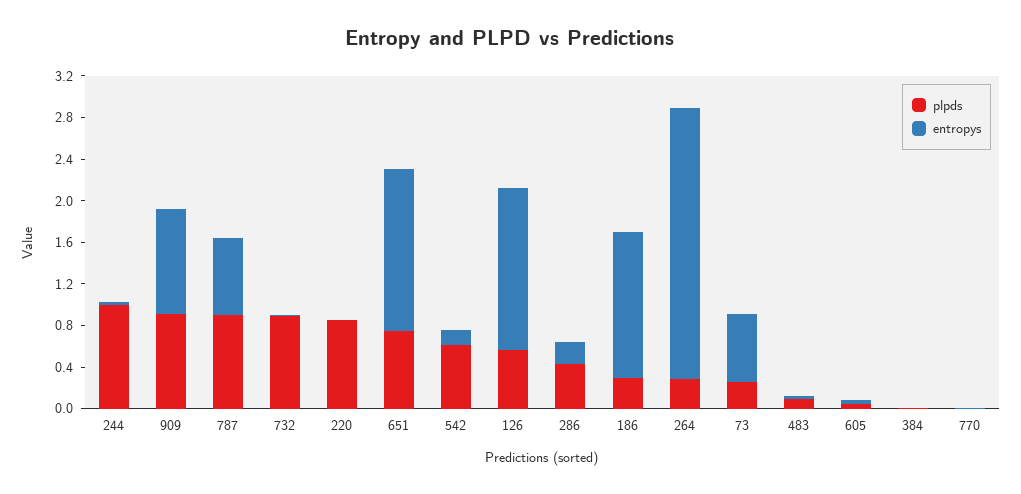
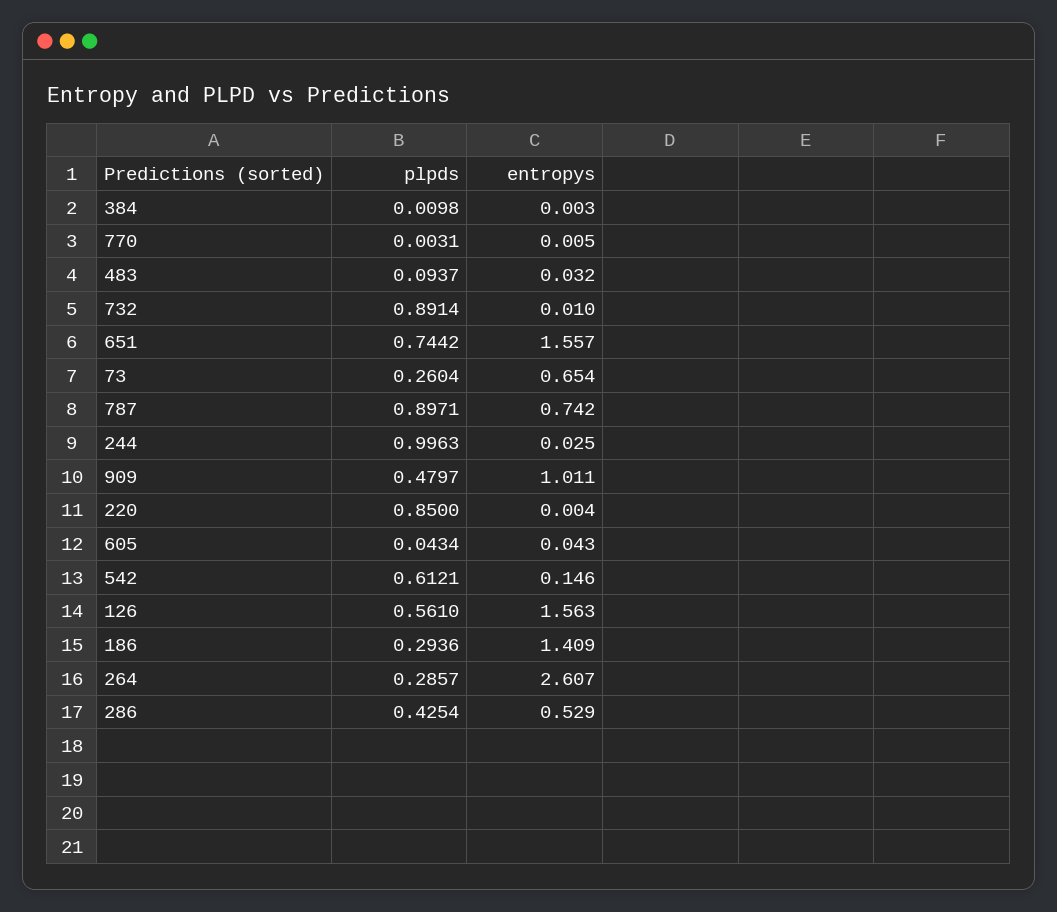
plpds, 909: 0.9 -> 0.4797
entropys, 286: 0.2 -> 0.529

